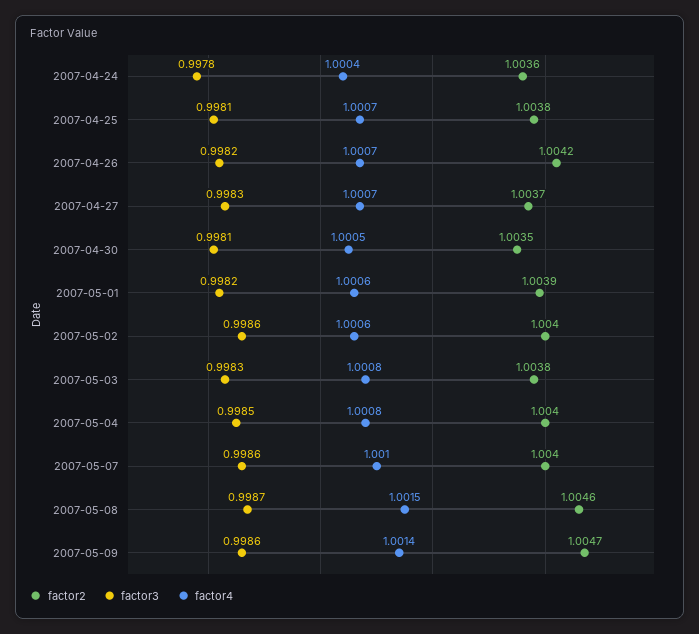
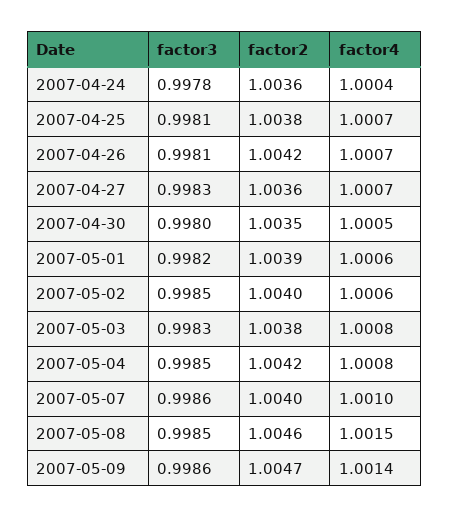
factor3, 2007-04-26: 0.9982 -> 0.9981
factor2, 2007-04-27: 1.0037 -> 1.0036
factor3, 2007-04-30: 0.9981 -> 0.998
factor3, 2007-05-02: 0.9986 -> 0.9985
factor2, 2007-05-04: 1.004 -> 1.0042
factor3, 2007-05-08: 0.9987 -> 0.9985

